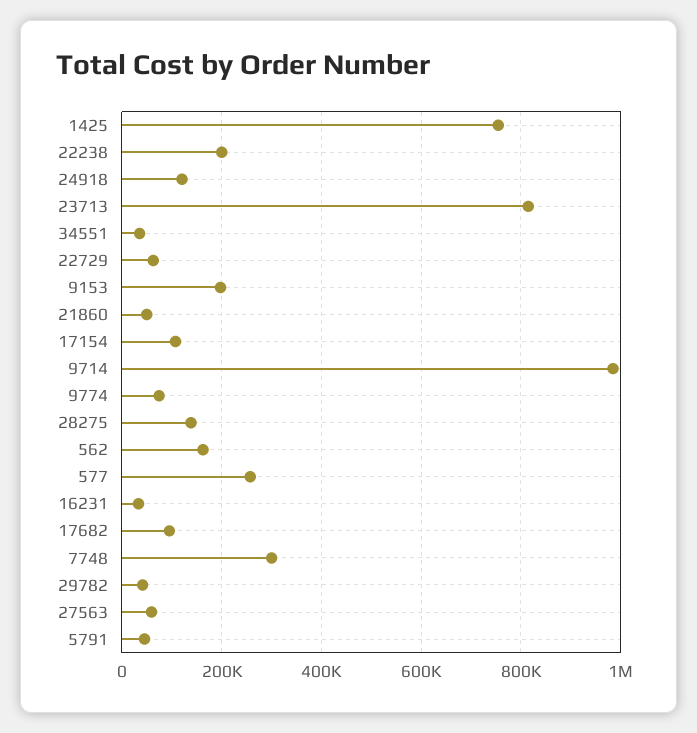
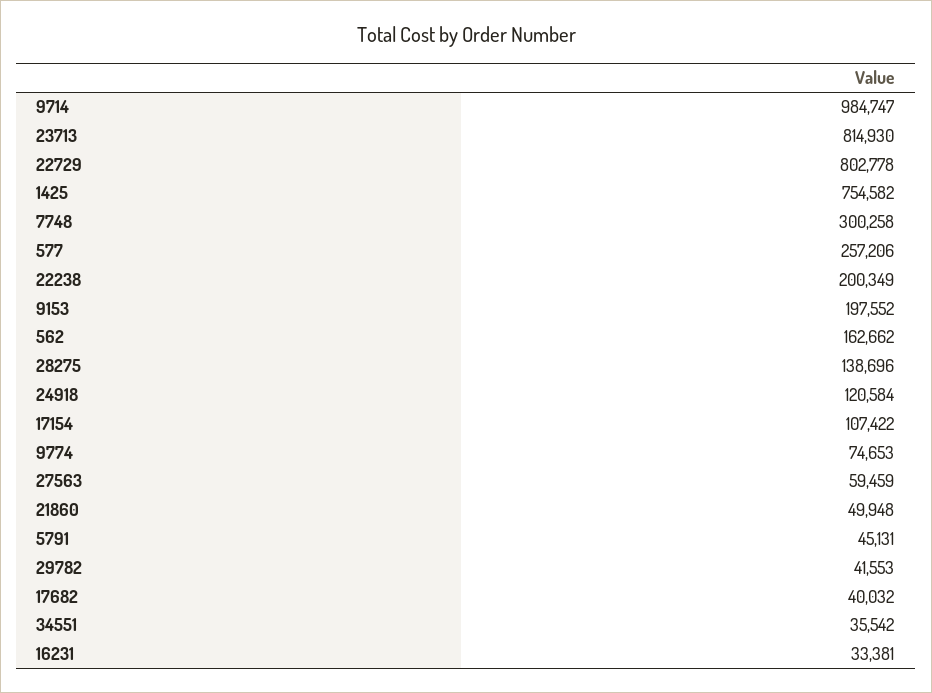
22729: 60000 -> 802778
17682: 100000 -> 40032

